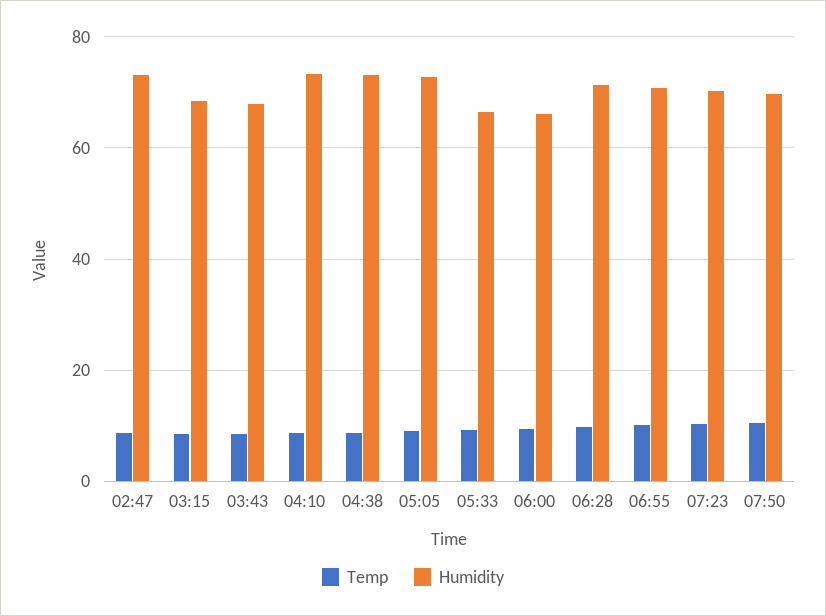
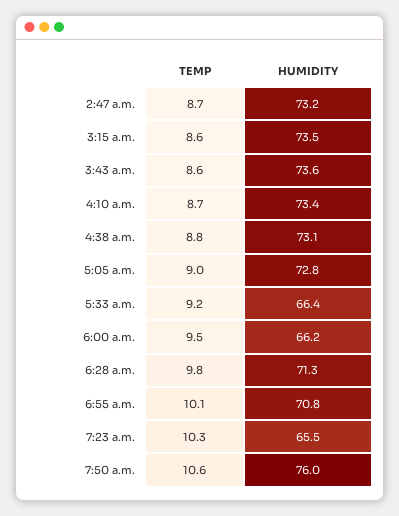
Humidity, 03:15: 68 -> 73.5
Humidity, 03:43: 68 -> 73.6
Humidity, 07:23: 70 -> 65.5
Humidity, 07:50: 70 -> 76

